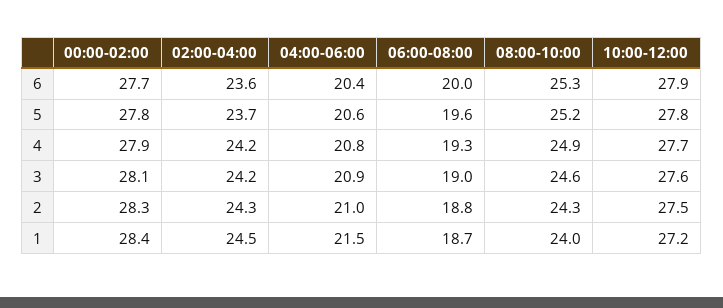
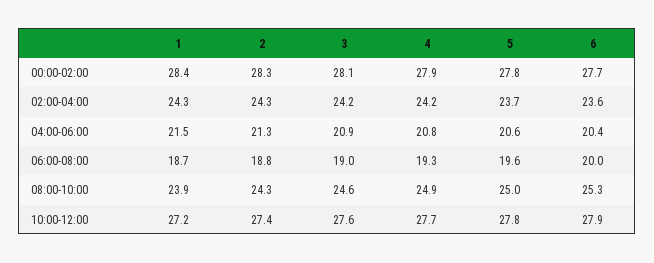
08:00-10:00, 5: 25.2 -> 25
04:00-06:00, 2: 21 -> 21.3
10:00-12:00, 2: 27.5 -> 27.4
02:00-04:00, 1: 24.5 -> 24.3
08:00-10:00, 1: 24 -> 23.9

